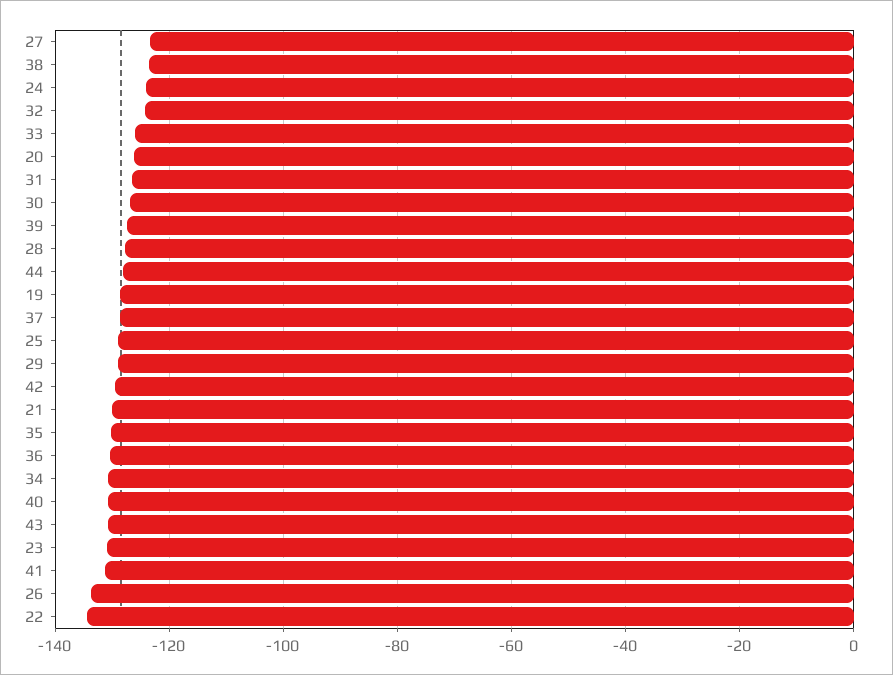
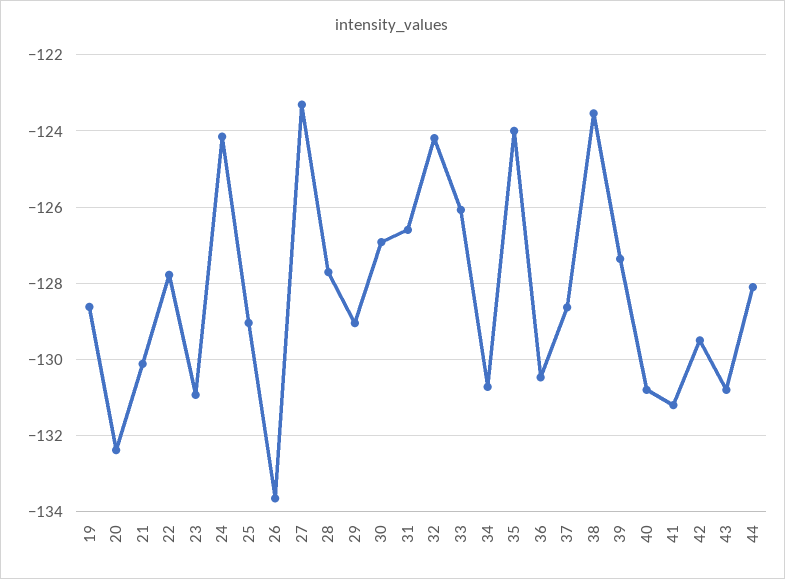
20: -126 -> -132.4
35: -130 -> -124
22: -134 -> -127.8

